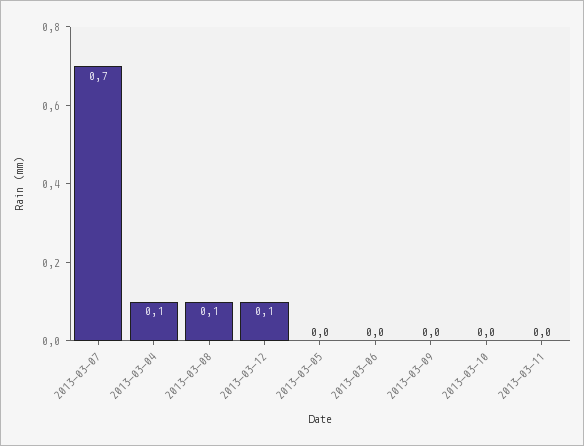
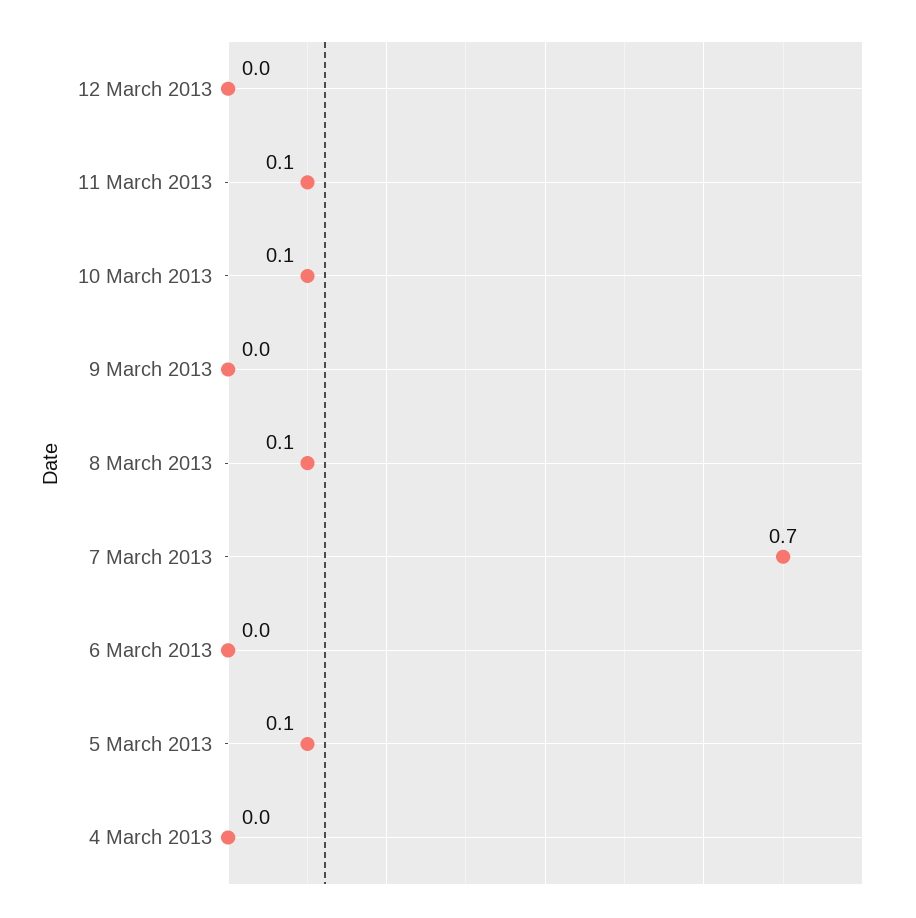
2013-03-04: 0.1 -> 0
2013-03-12: 0.1 -> 0
2013-03-05: 0 -> 0.1
2013-03-10: 0 -> 0.1
2013-03-11: 0 -> 0.1

